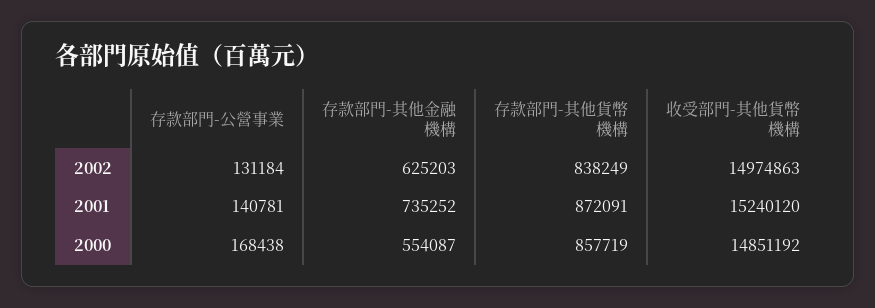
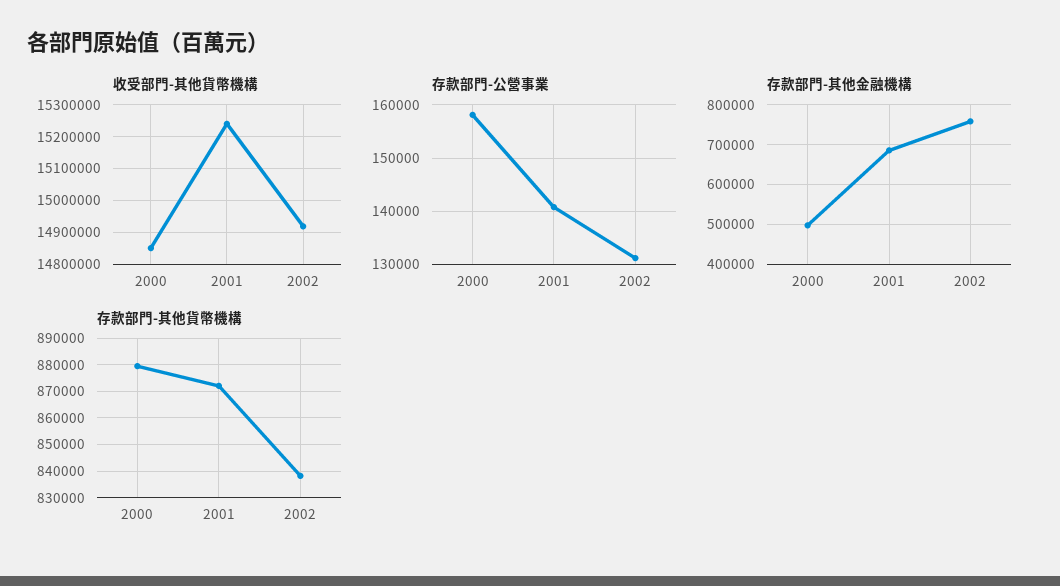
存款部門-其他金融機構, 2002: 625203 -> 760000
收受部門-其他貨幣機構, 2002: 14974863 -> 14920000
存款部門-其他金融機構, 2001: 735252 -> 680000
存款部門-公營事業, 2000: 168438 -> 158000
存款部門-其他金融機構, 2000: 554087 -> 500000
存款部門-其他貨幣機構, 2000: 857719 -> 880000

